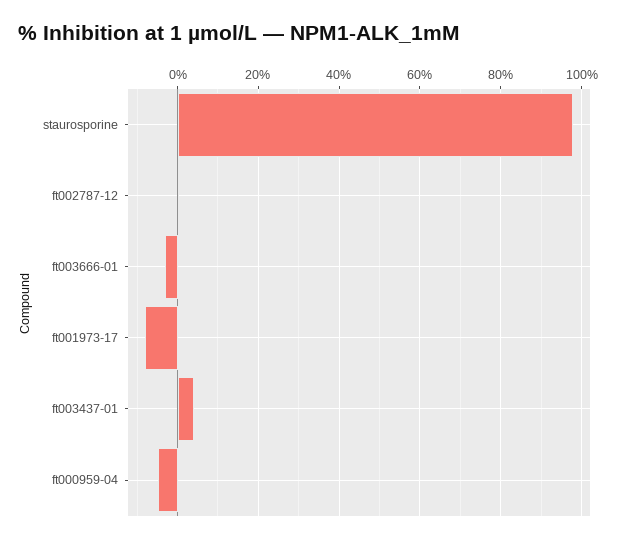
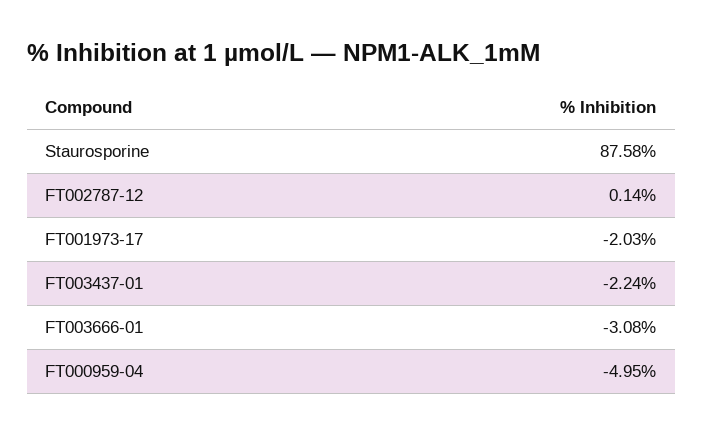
staurosporine: 98 -> 87.58
ft001973-17: -8 -> -2.03
ft003437-01: 4 -> -2.24

